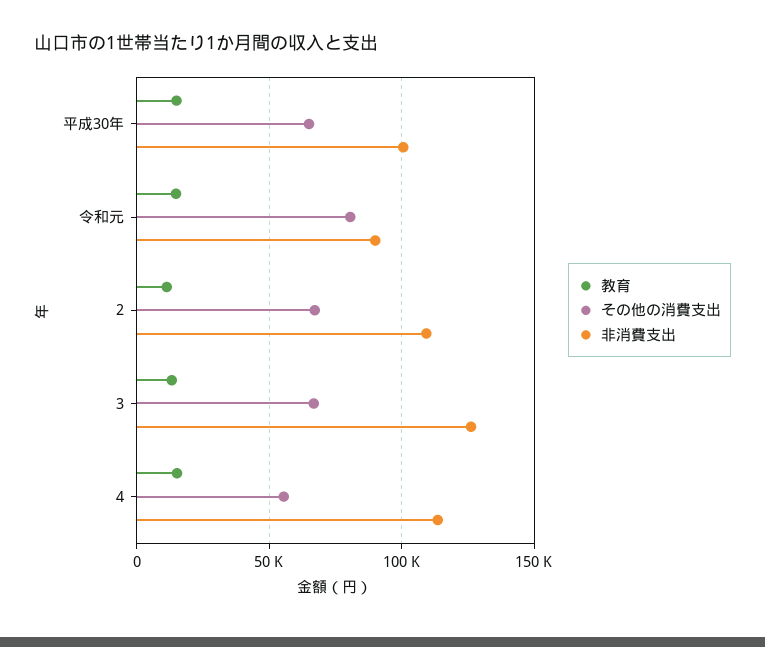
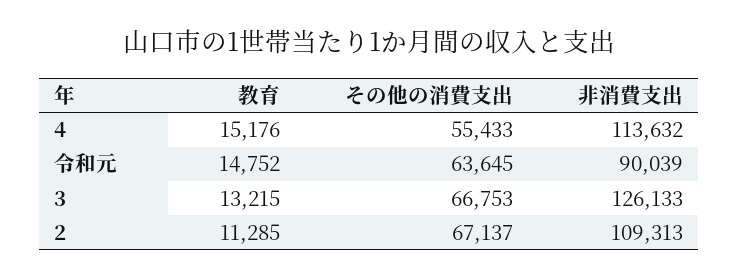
教育, 平成30年: 15000 -> none
その他の消費支出, 平成30年: 65000 -> none
非消費支出, 平成30年: 100000 -> none
その他の消費支出, 令和元: 80000 -> 63645

